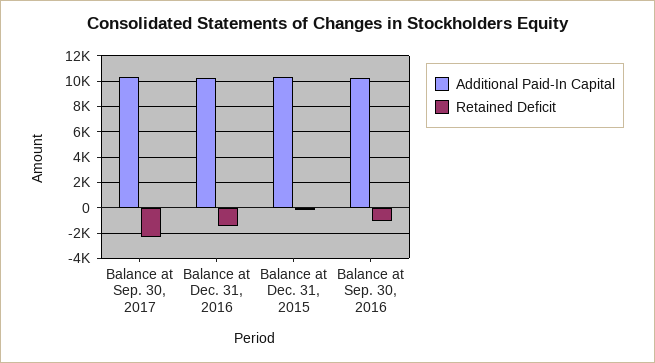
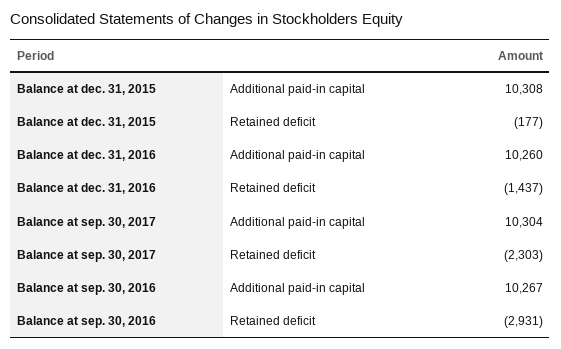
Retained Deficit, Balance at Sep. 30, 2016: -1000 -> -2931

